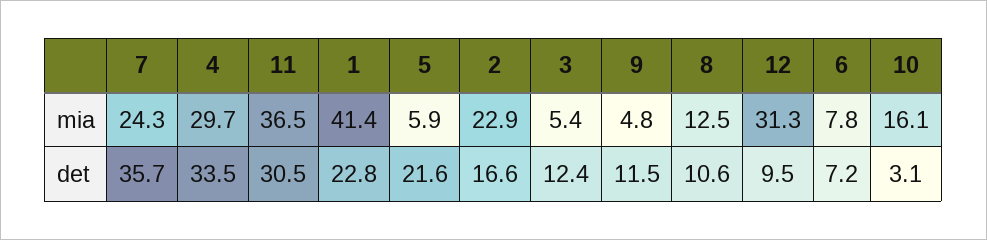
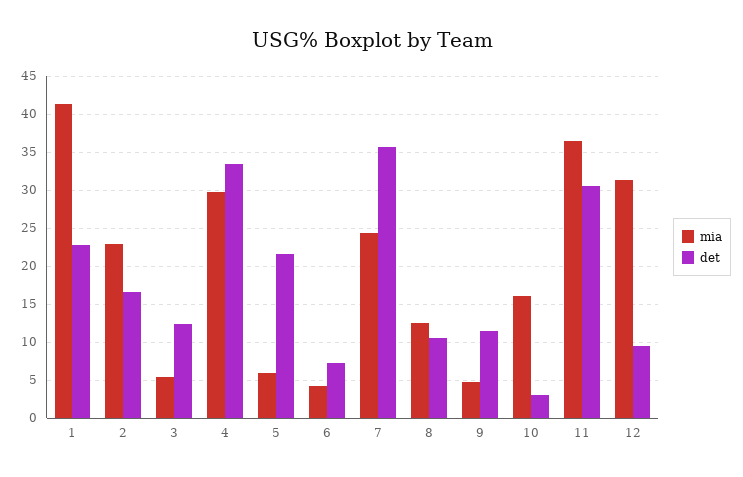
mia, 6: 7.8 -> 4

